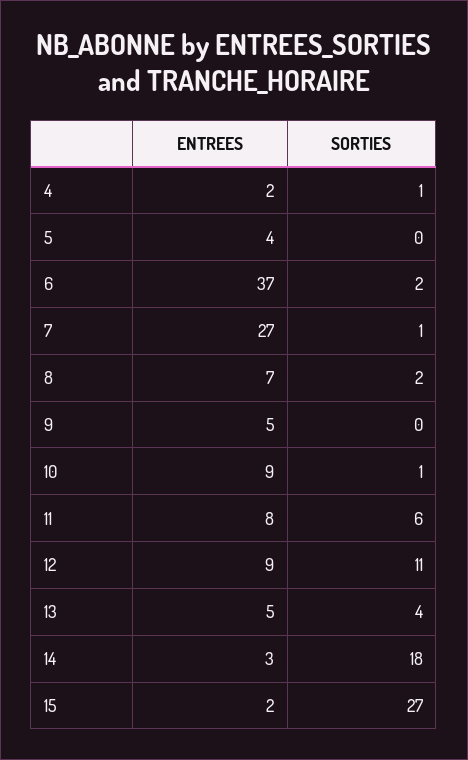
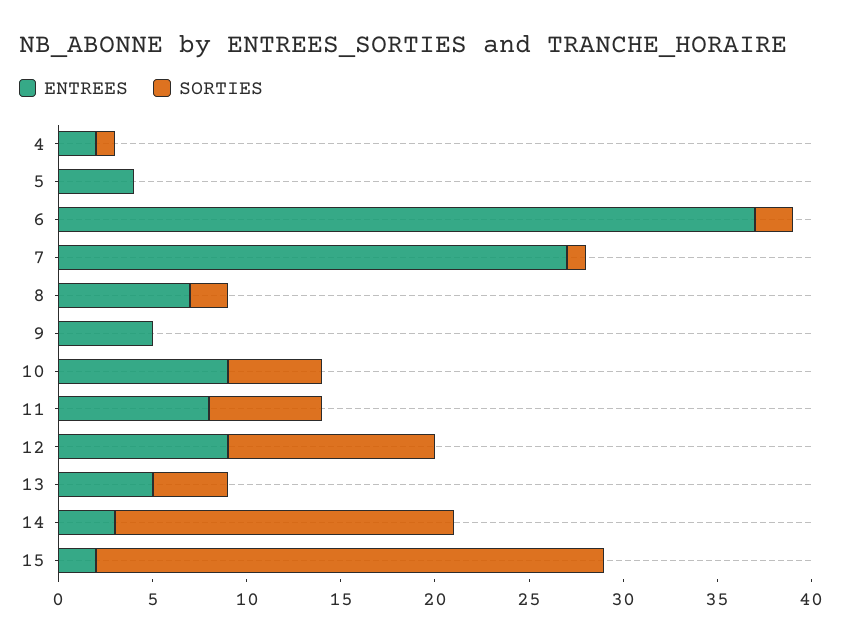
SORTIES, 10: 1 -> 5

